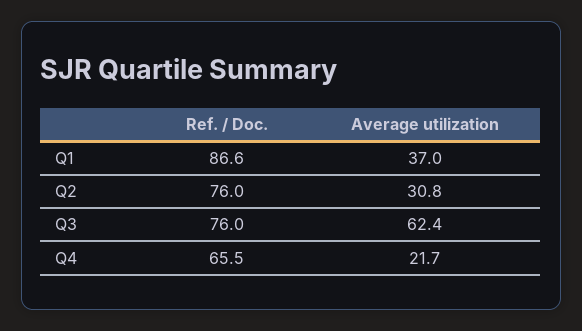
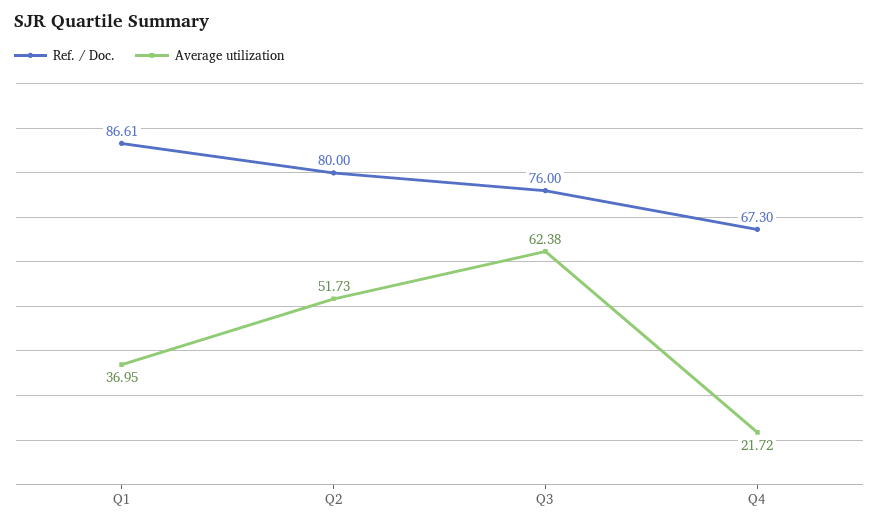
Ref. / Doc., Q2: 76 -> 80
Average utilization, Q2: 30.8 -> 51.73
Ref. / Doc., Q4: 65.5 -> 67.3

